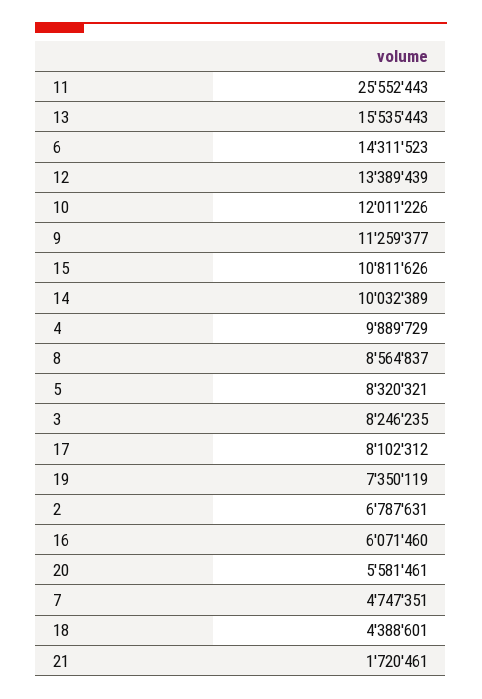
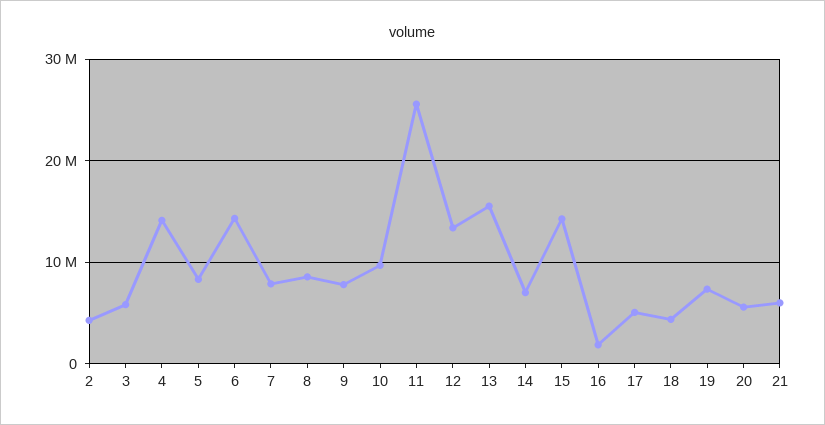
10: 12011226 -> 10000000
9: 11259377 -> 8000000
15: 10811626 -> 14000000
14: 10032389 -> 7000000
4: 9889729 -> 14000000
3: 8246235 -> 6000000
17: 8102312 -> 5000000
2: 6787631 -> 4000000
16: 6071460 -> 2000000
7: 4747351 -> 8000000
21: 1720461 -> 6000000

